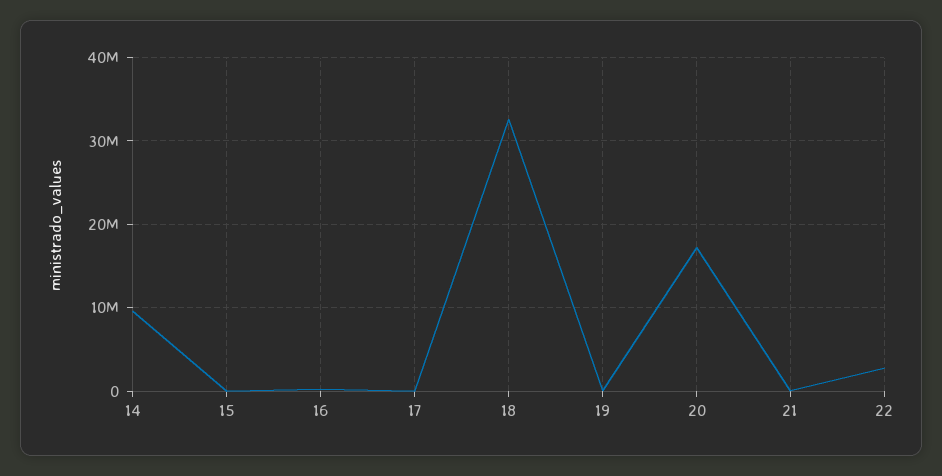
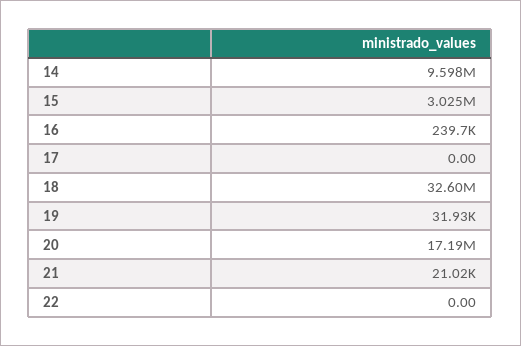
15: 0 -> 3025000
22: 3000000 -> 0

